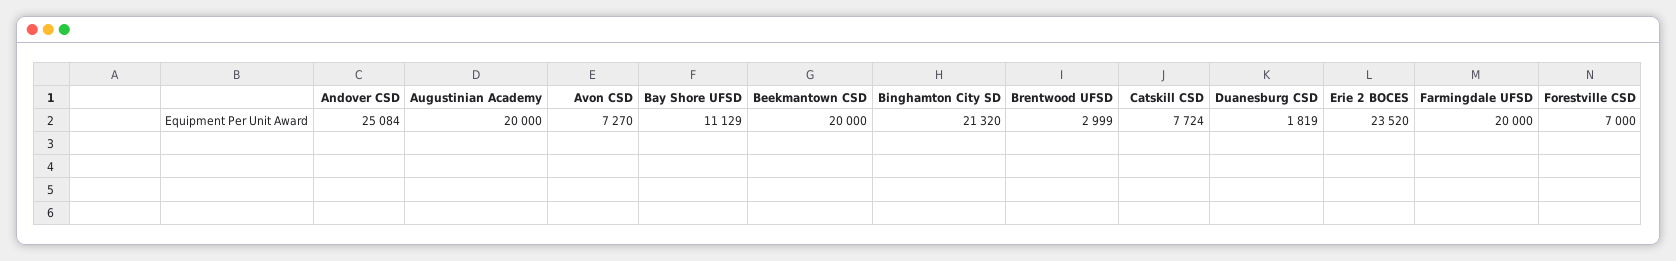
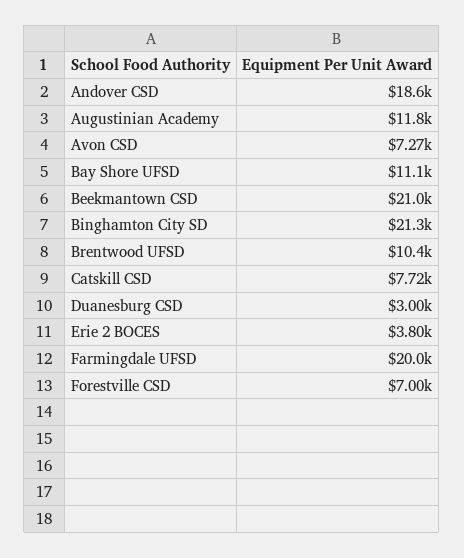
Andover CSD: 25084 -> 18600
Augustinian Academy: 20000 -> 11800
Beekmantown CSD: 20000 -> 21000
Brentwood UFSD: 2999 -> 10400
Duanesburg CSD: 1819 -> 3000
Erie 2 BOCES: 23520 -> 3800

